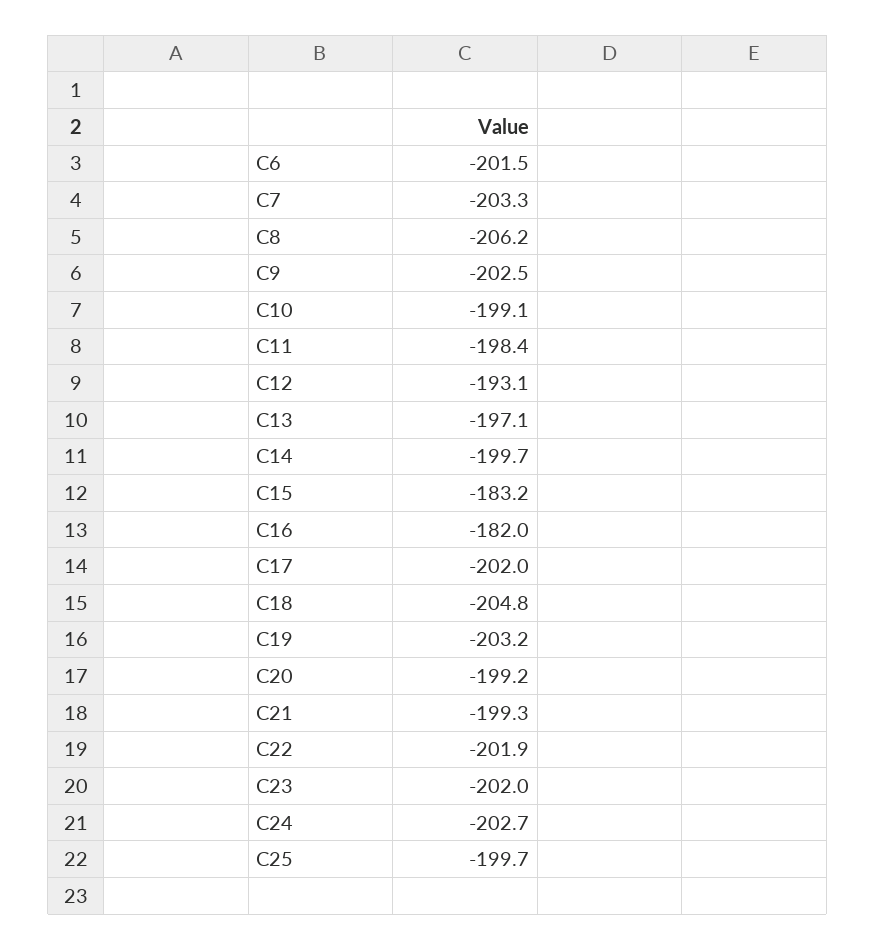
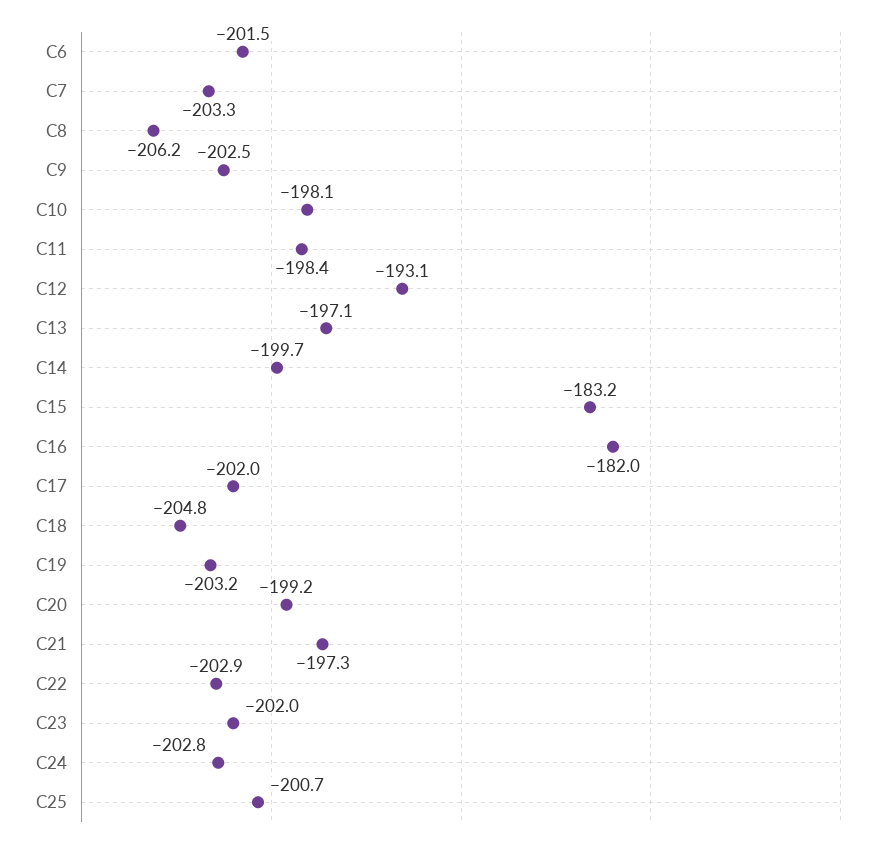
C10: -199.1 -> -198.1
C21: -199.3 -> -197.3
C22: -201.9 -> -202.9
C24: -202.7 -> -202.8
C25: -199.7 -> -200.7

